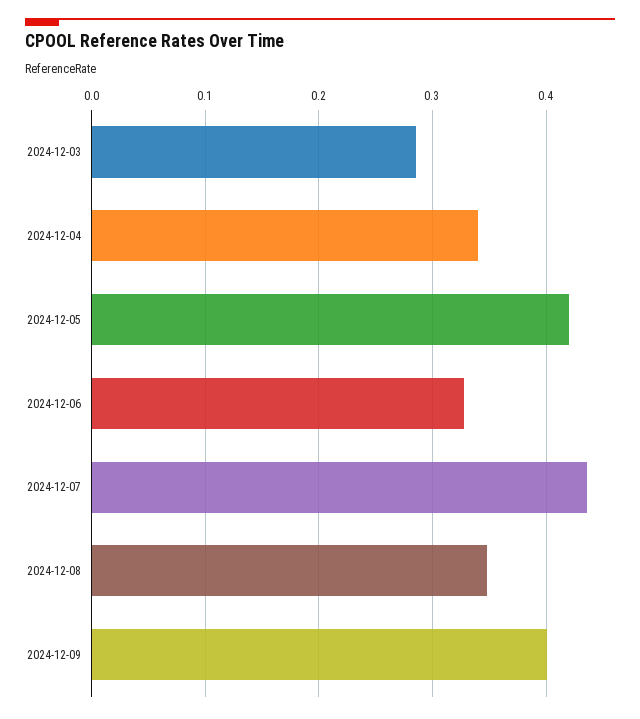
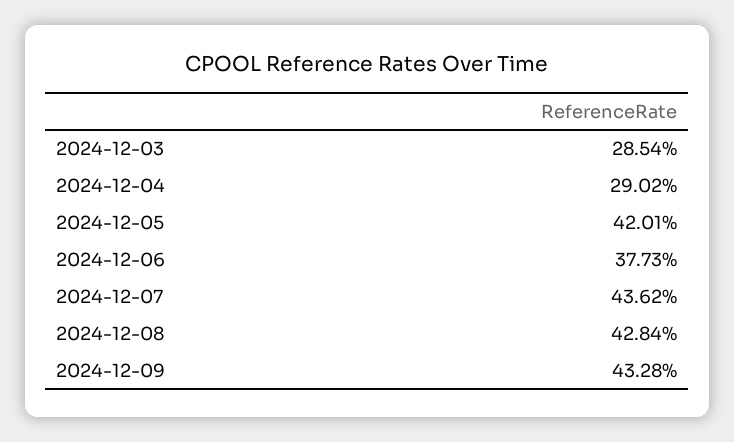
2024-12-04: 0.34 -> 0.2902
2024-12-06: 0.33 -> 0.3773
2024-12-08: 0.35 -> 0.4284
2024-12-09: 0.4 -> 0.4328

